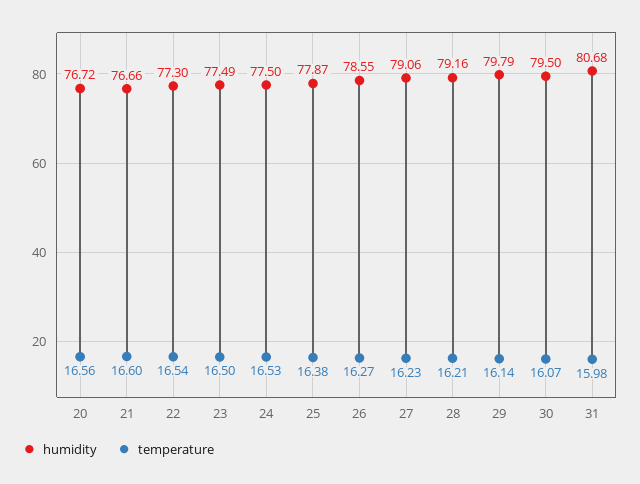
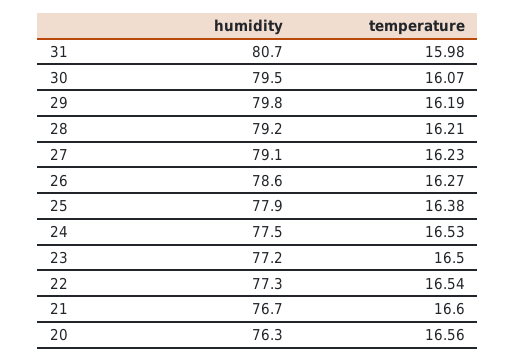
humidity, 20: 76.72 -> 76.3
humidity, 23: 77.49 -> 77.2
temperature, 29: 16.14 -> 16.19

